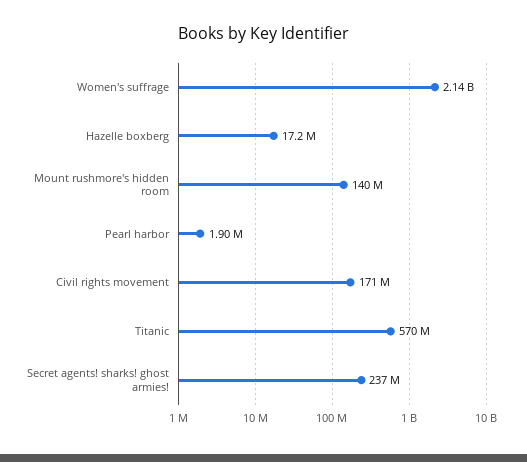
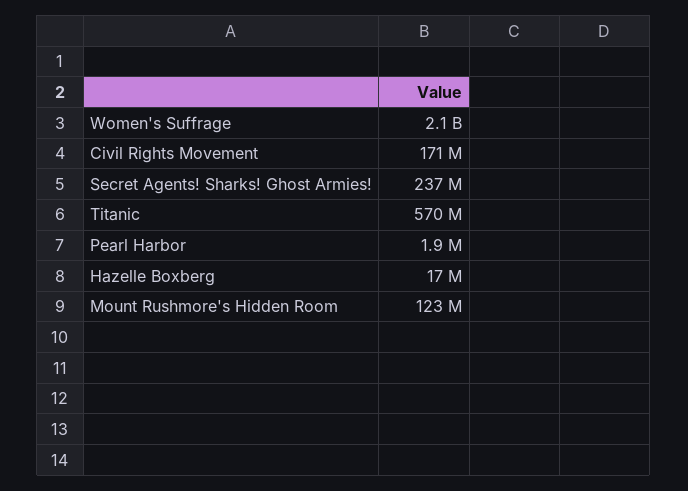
Mount rushmore's hidden room: 140000000 -> 123000000

